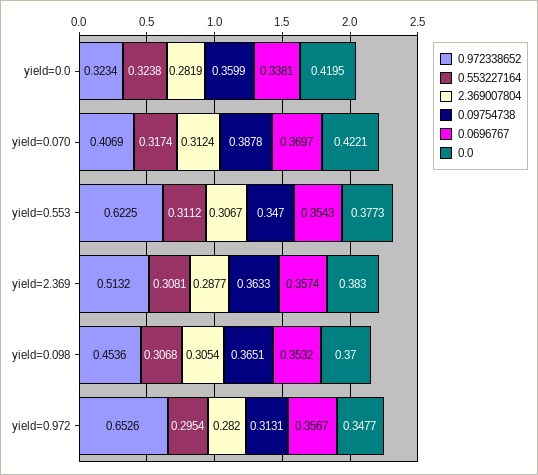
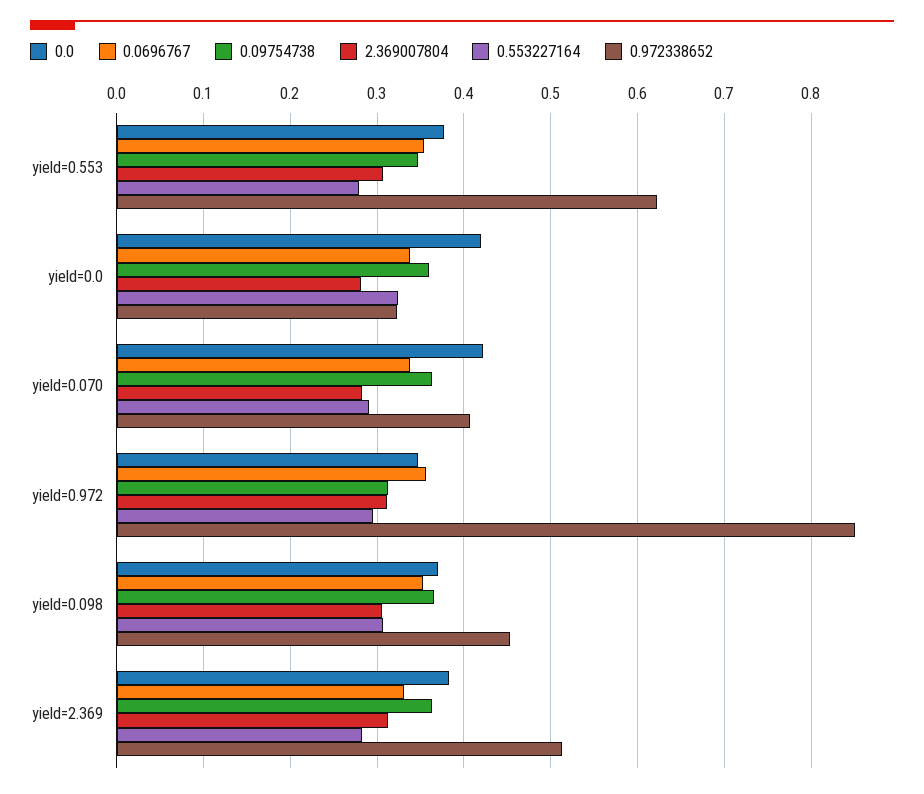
0.553227164, yield=0.070: 0.3174 -> 0.29
2.369007804, yield=0.070: 0.3124 -> 0.28
0.09754738, yield=0.070: 0.3878 -> 0.36
0.0696767, yield=0.070: 0.3697 -> 0.34
0.553227164, yield=0.553: 0.3112 -> 0.28
0.553227164, yield=2.369: 0.3081 -> 0.28
2.369007804, yield=2.369: 0.2877 -> 0.31
0.0696767, yield=2.369: 0.3574 -> 0.33
0.972338652, yield=0.972: 0.6526 -> 0.85
2.369007804, yield=0.972: 0.282 -> 0.31

